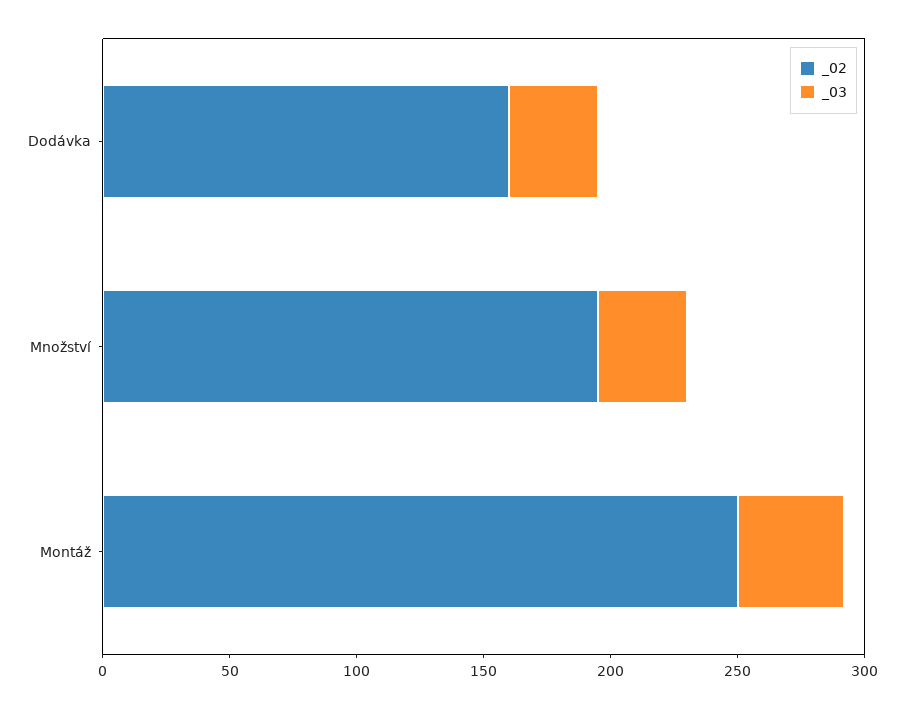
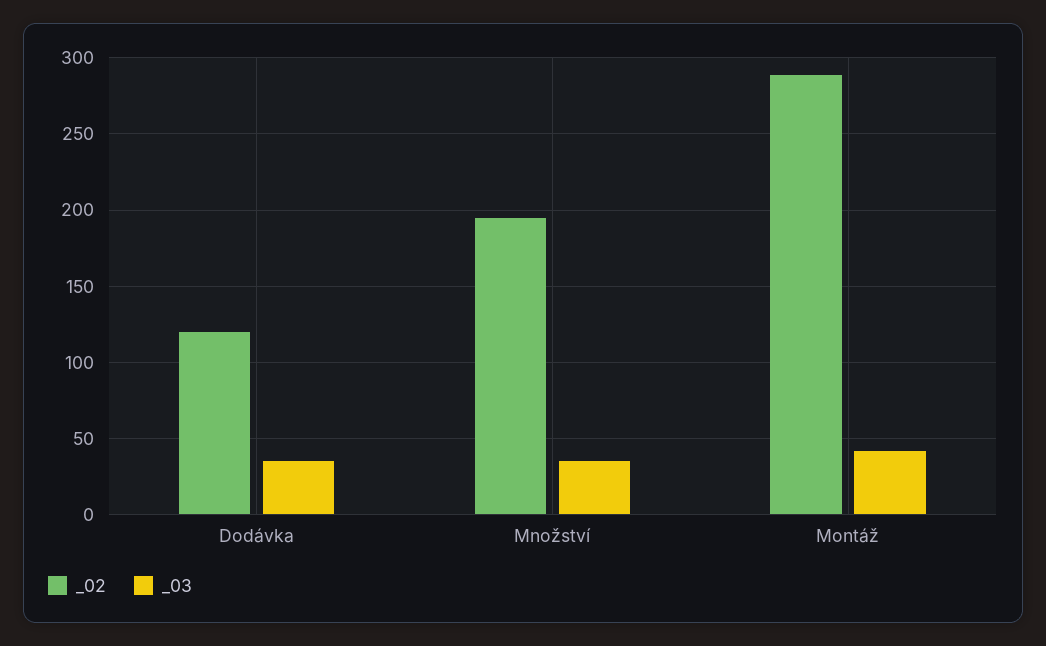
_02, Dodávka: 160 -> 120
_02, Montáž: 250 -> 290

